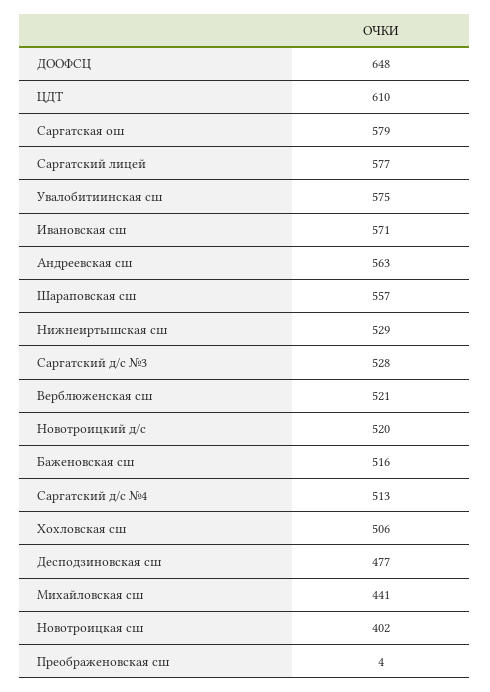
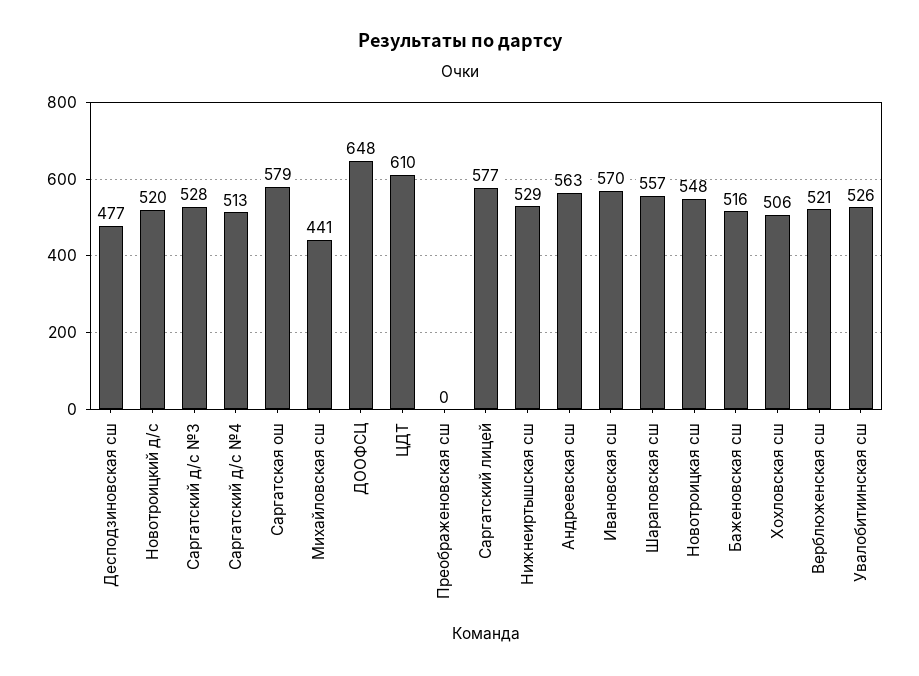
Увалобитиинская сш: 575 -> 526
Ивановская сш: 571 -> 570
Новотроицкая сш: 402 -> 548
Преображеновская сш: 4 -> 0

